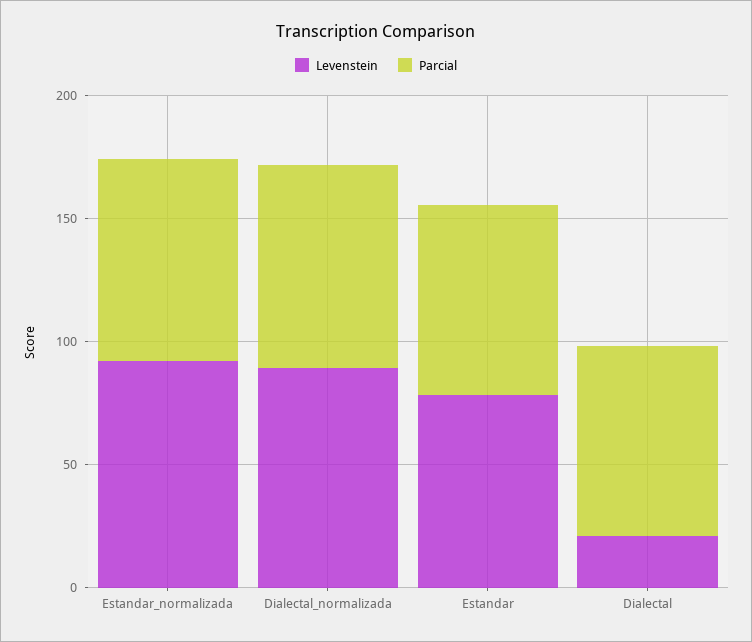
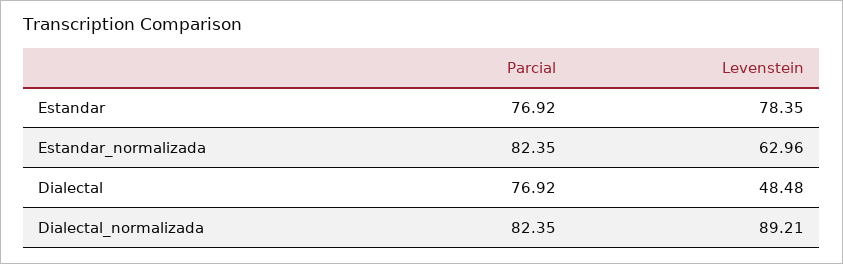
Levenstein, Estandar_normalizada: 90 -> 62.96
Levenstein, Dialectal: 20 -> 48.48

